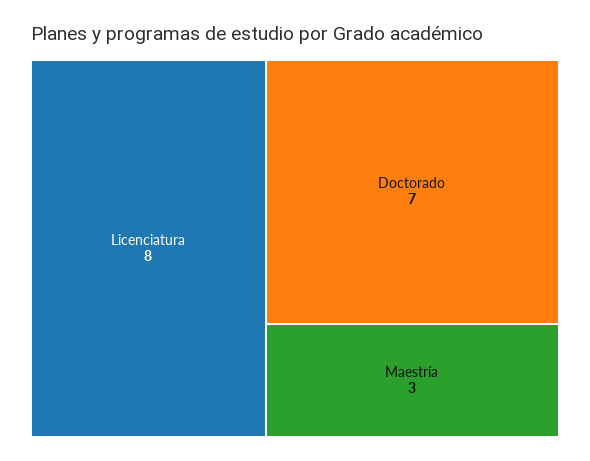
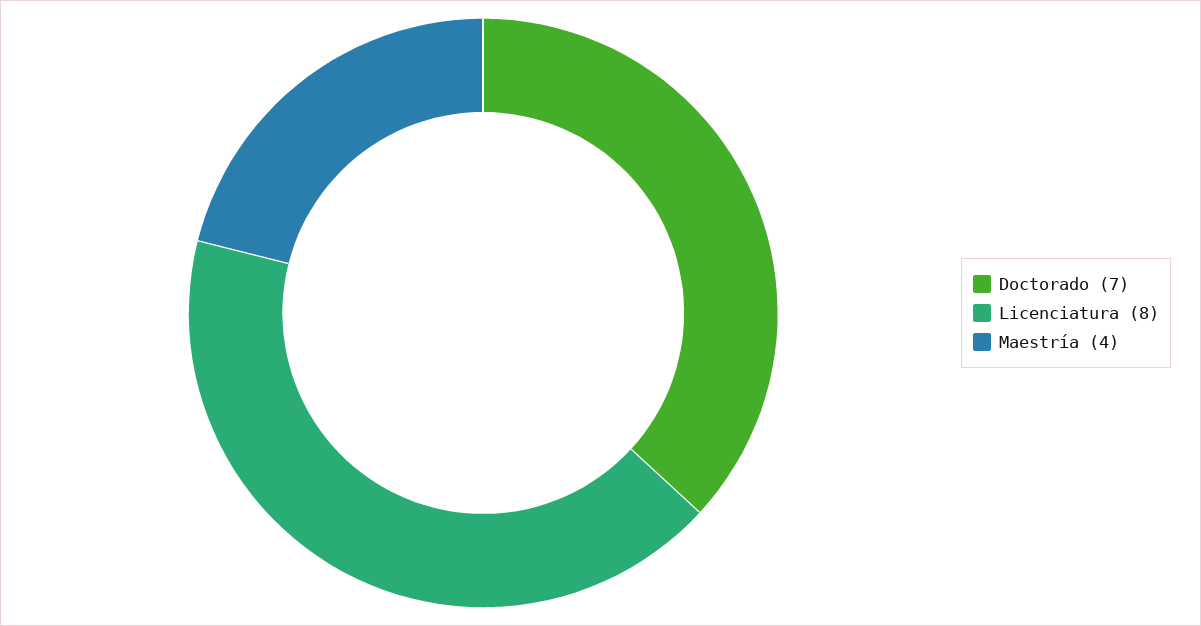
Maestría: 3 -> 4

